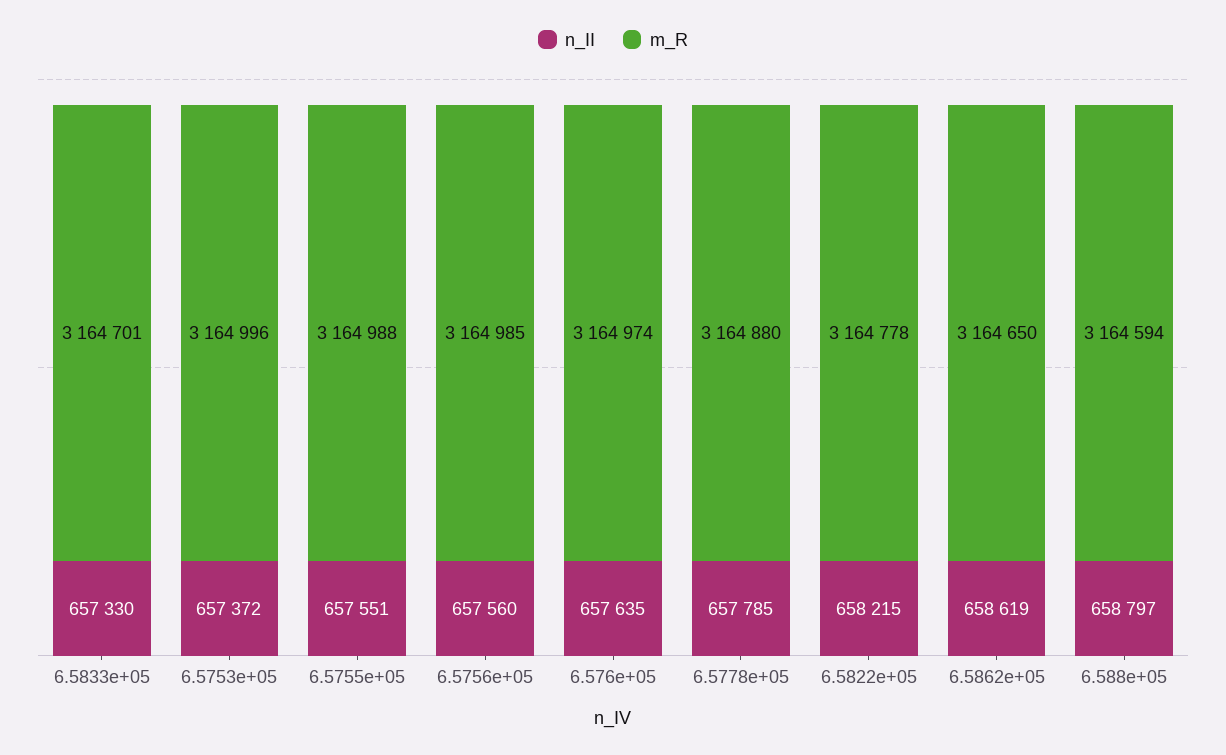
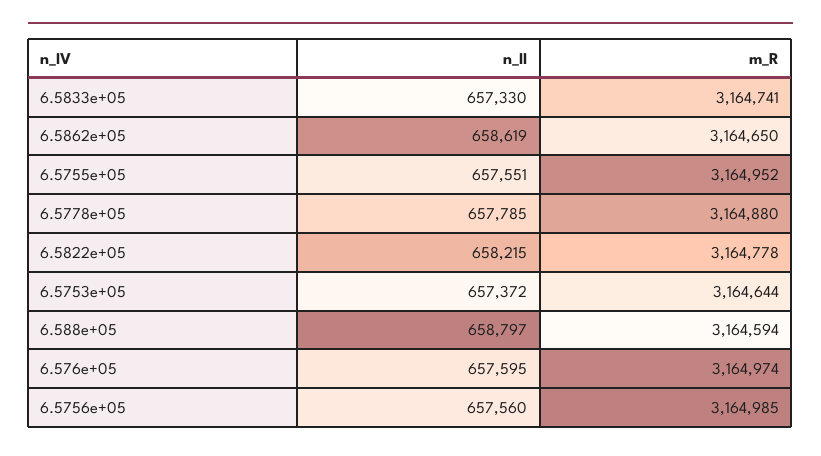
m_R, 6.5833e+05: 3164701 -> 3164741
m_R, 6.5753e+05: 3164996 -> 3164644
m_R, 6.5755e+05: 3164988 -> 3164952
n_II, 6.576e+05: 657635 -> 657595

